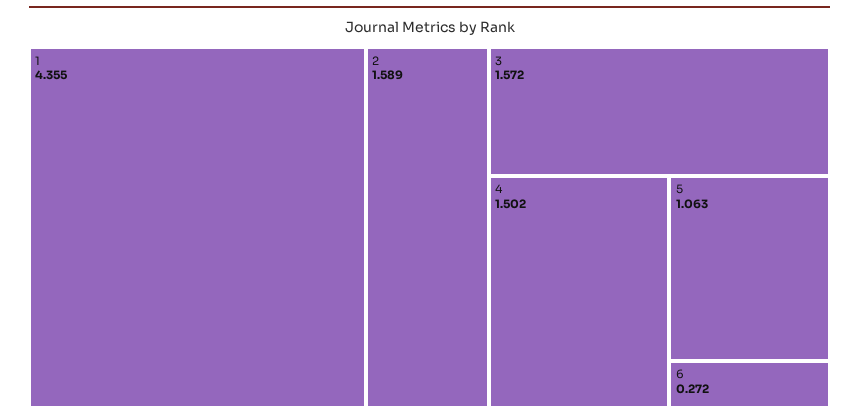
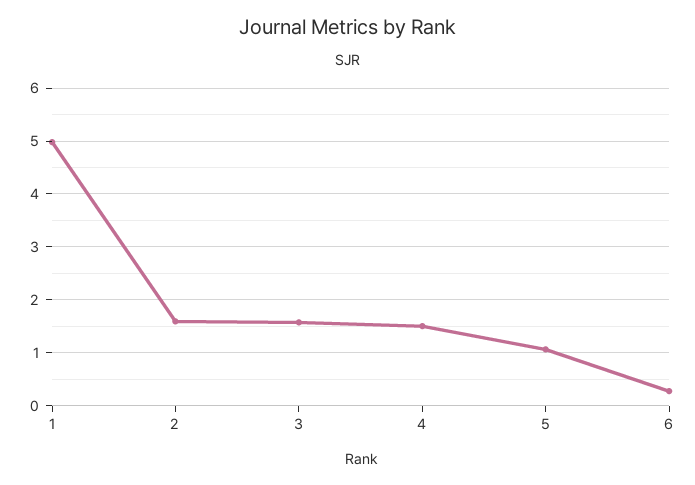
1: 4.355 -> 5

